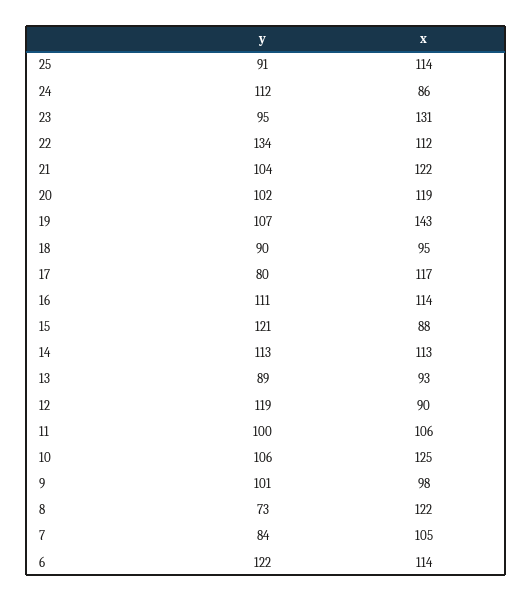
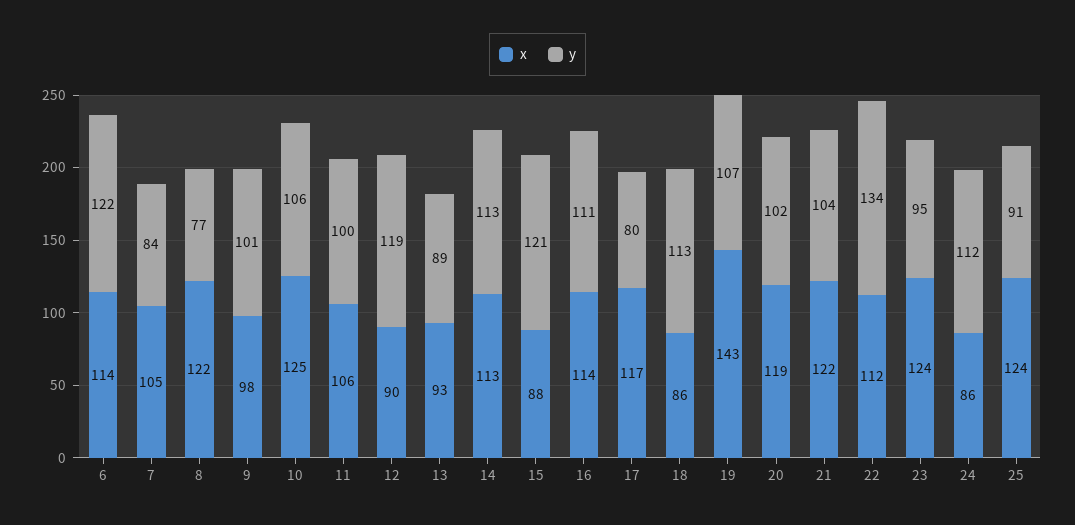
x, 25: 114 -> 124
x, 23: 131 -> 124
y, 18: 90 -> 113
x, 18: 95 -> 86
y, 8: 73 -> 77

